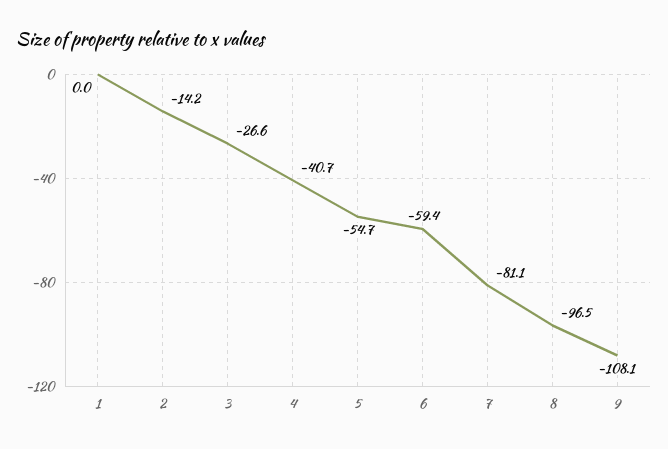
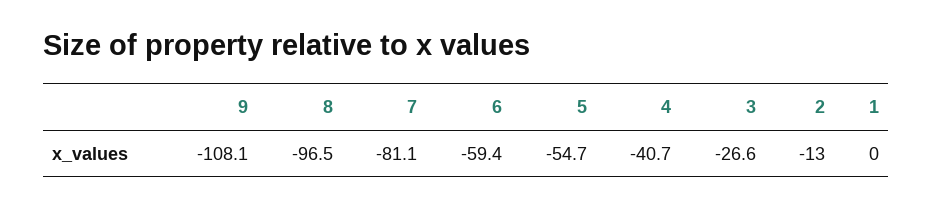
2: -14.2 -> -13

